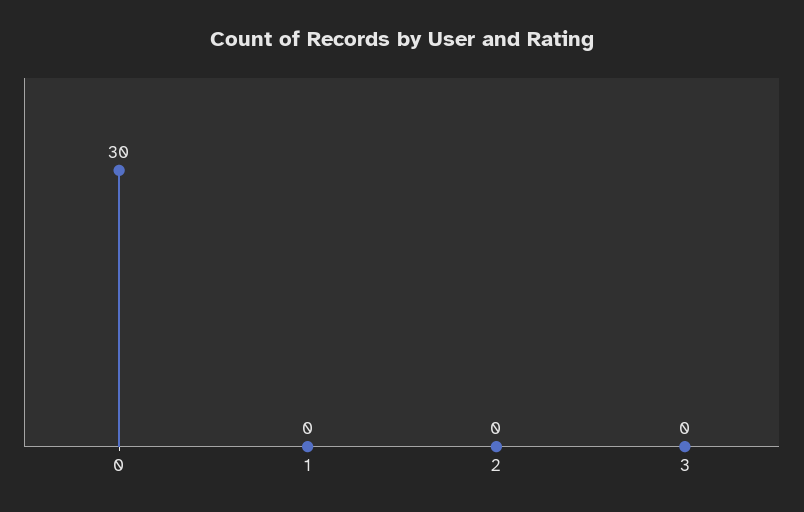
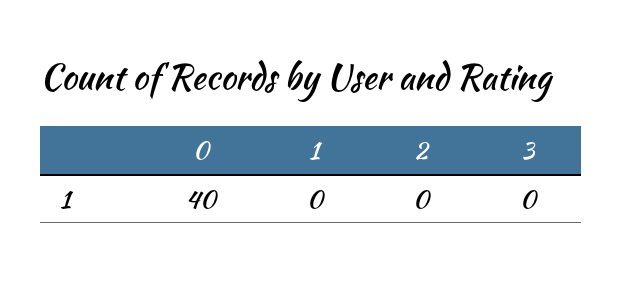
0: 30 -> 40

